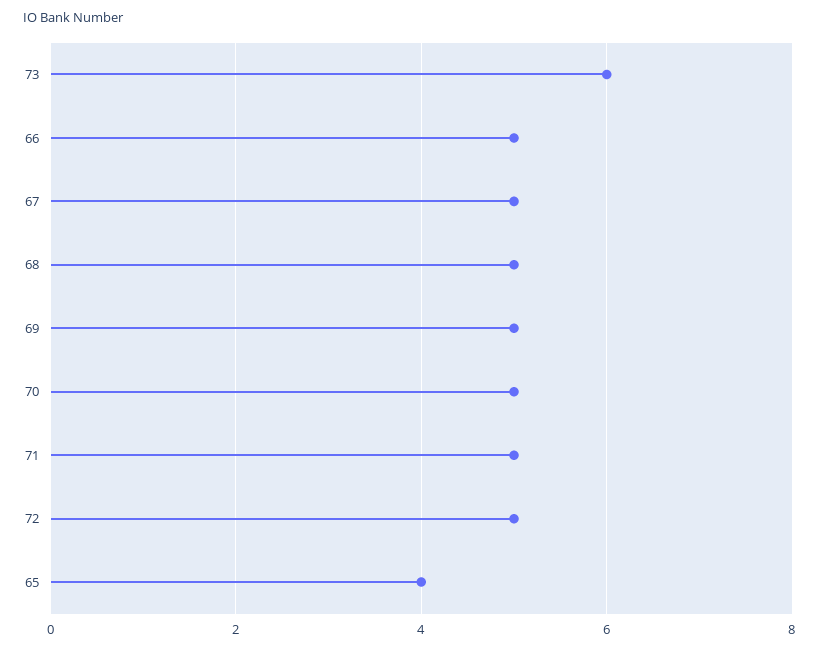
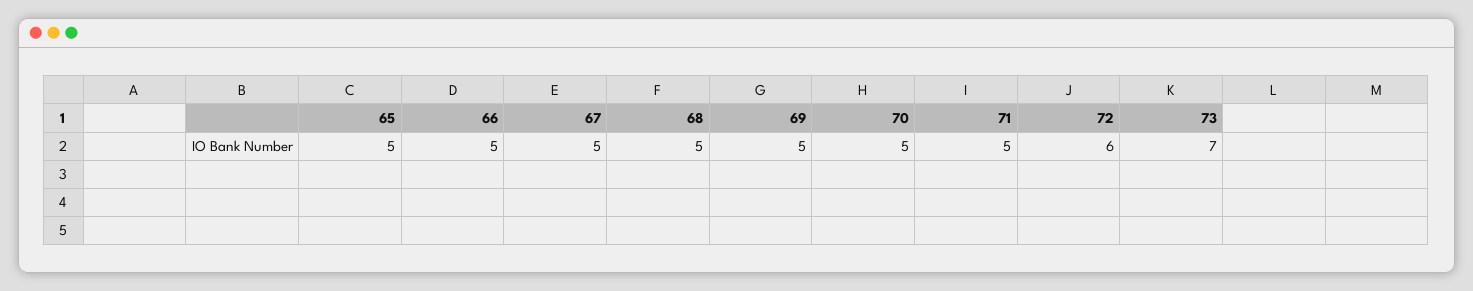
73: 6 -> 7
72: 5 -> 6
65: 4 -> 5

